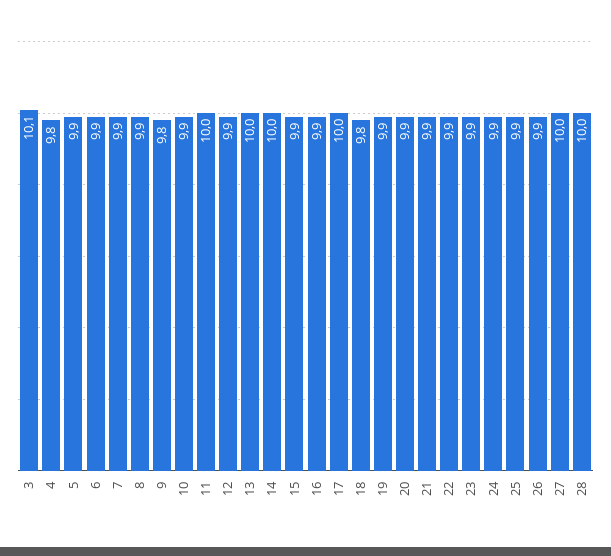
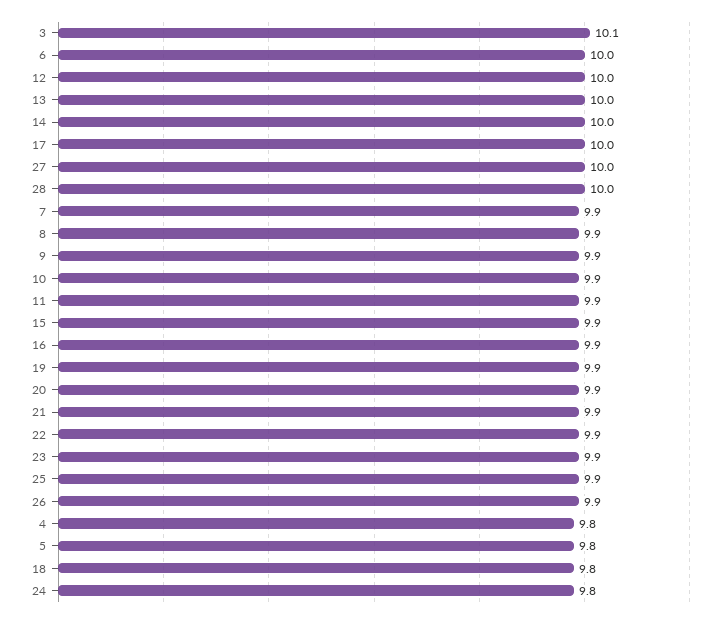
5: 9.9 -> 9.8
6: 9.9 -> 10
9: 9.8 -> 9.9
11: 10 -> 9.9
12: 9.9 -> 10
24: 9.9 -> 9.8

